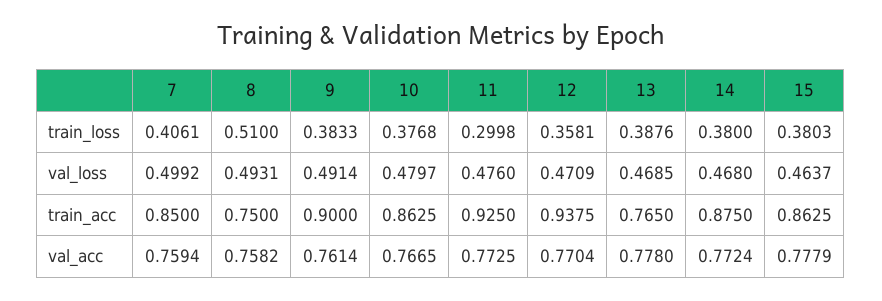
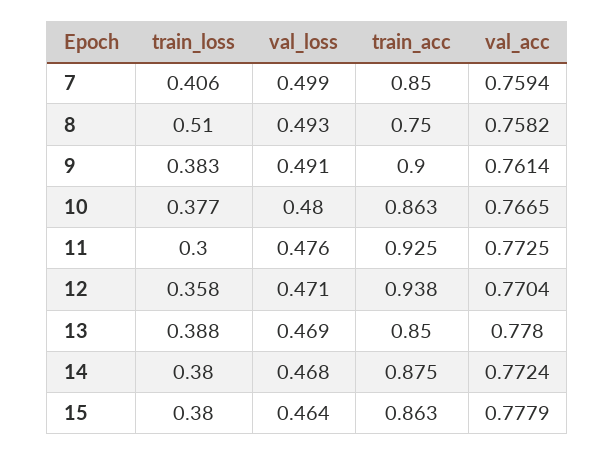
13, train_acc: 0.765 -> 0.85

